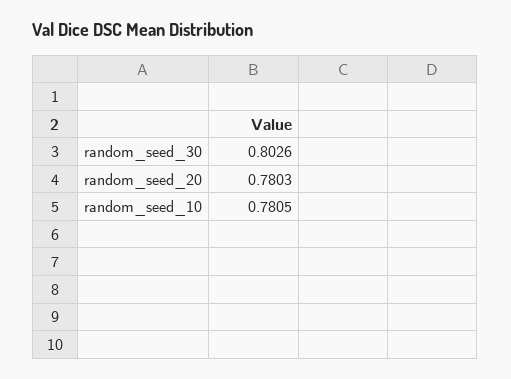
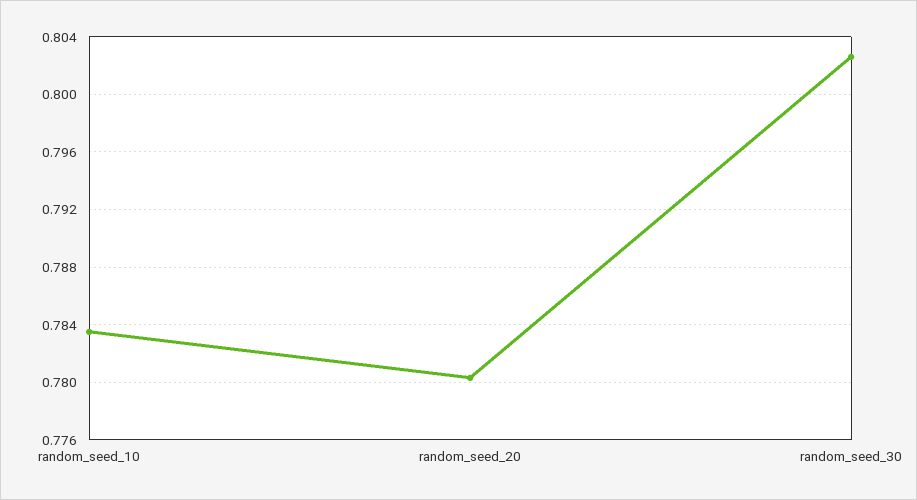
random_seed_10: 0.7805 -> 0.7835

